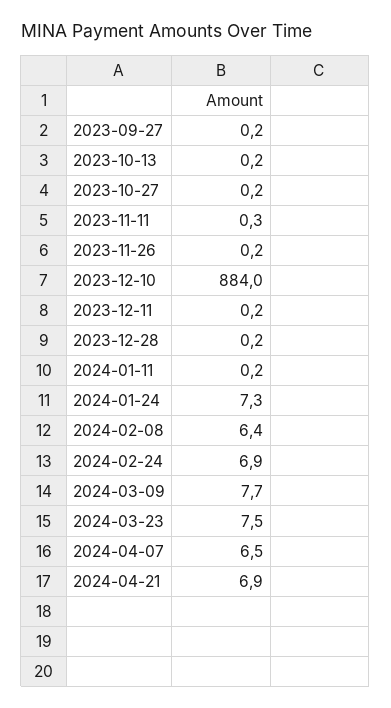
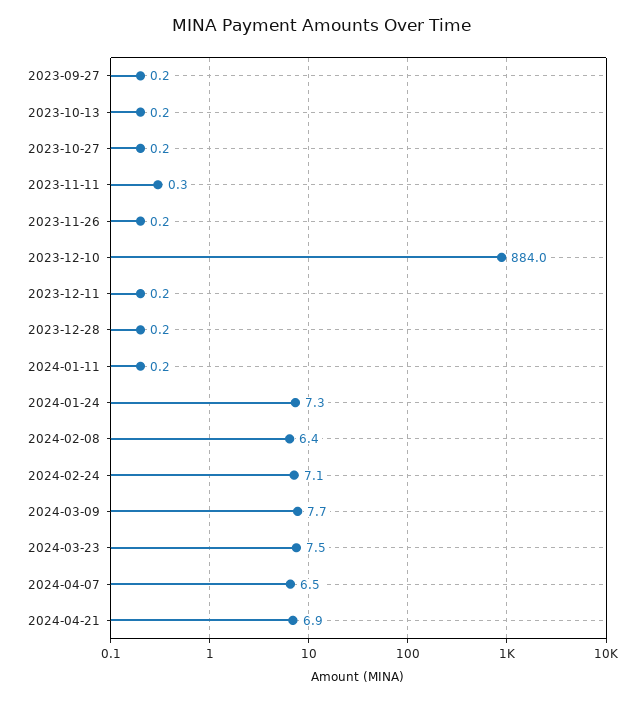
2024-02-24: 6.9 -> 7.1

